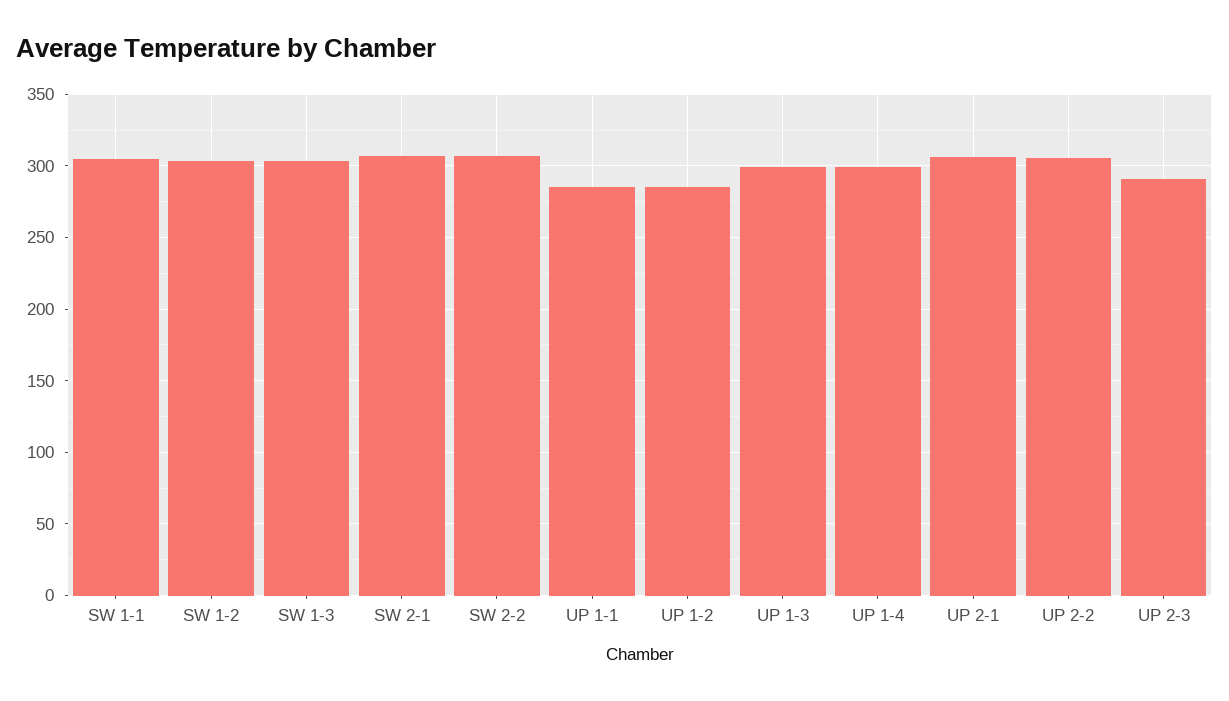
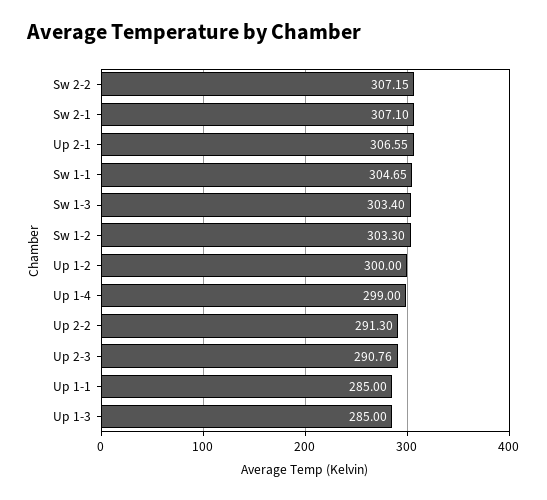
UP 1-2: 285 -> 300
UP 1-3: 300 -> 285
UP 2-2: 305 -> 291.3

